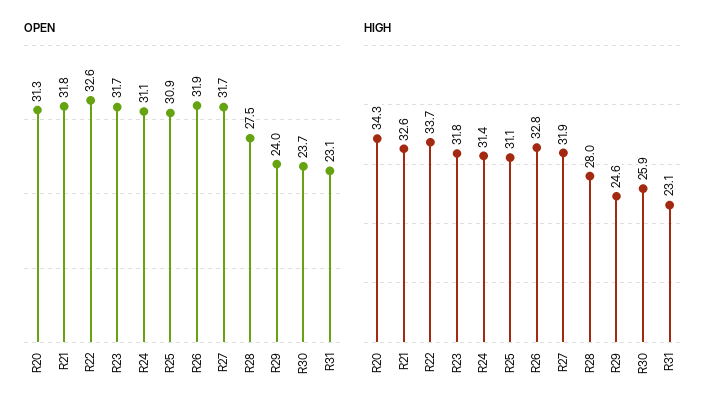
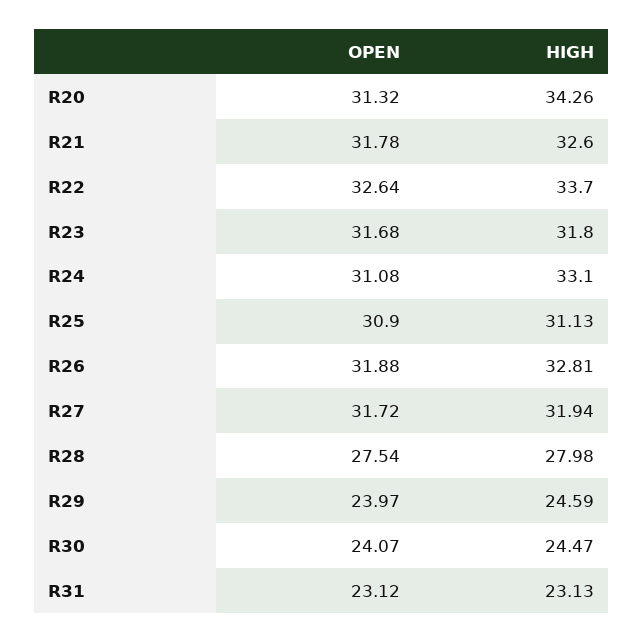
OPEN, R30: 23.7 -> 24.07
HIGH, R24: 31.4 -> 33.1
HIGH, R30: 25.9 -> 24.47

